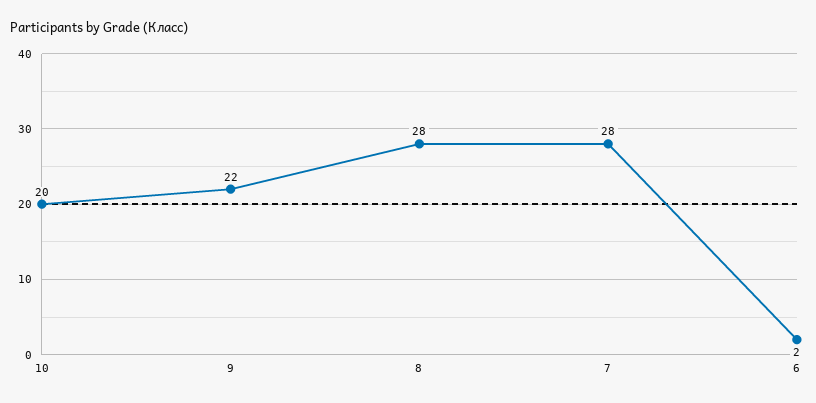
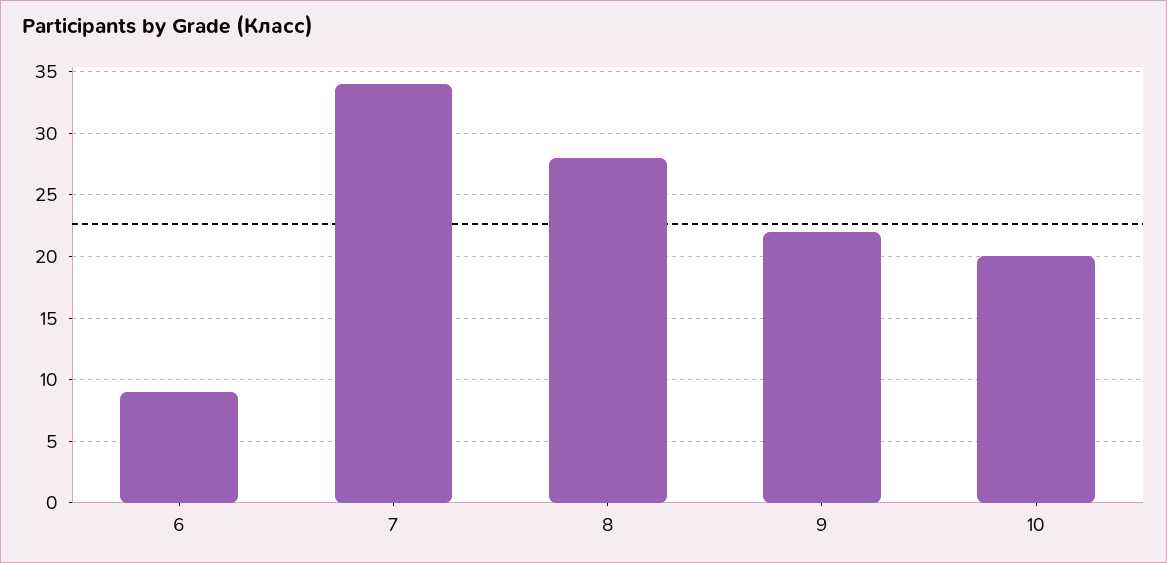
7: 28 -> 34
6: 2 -> 9

